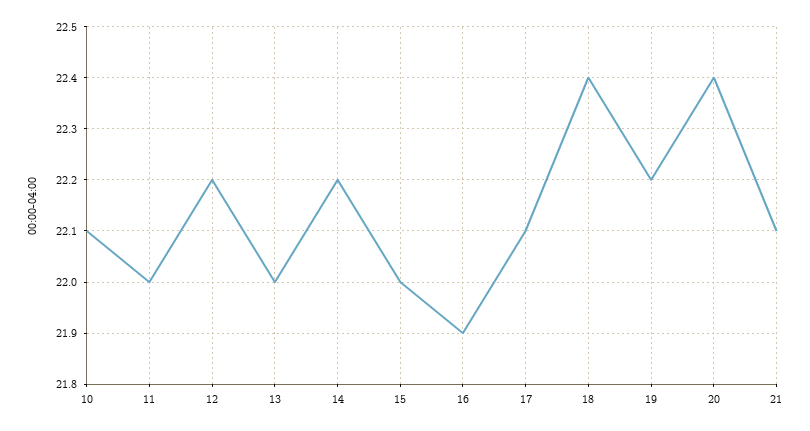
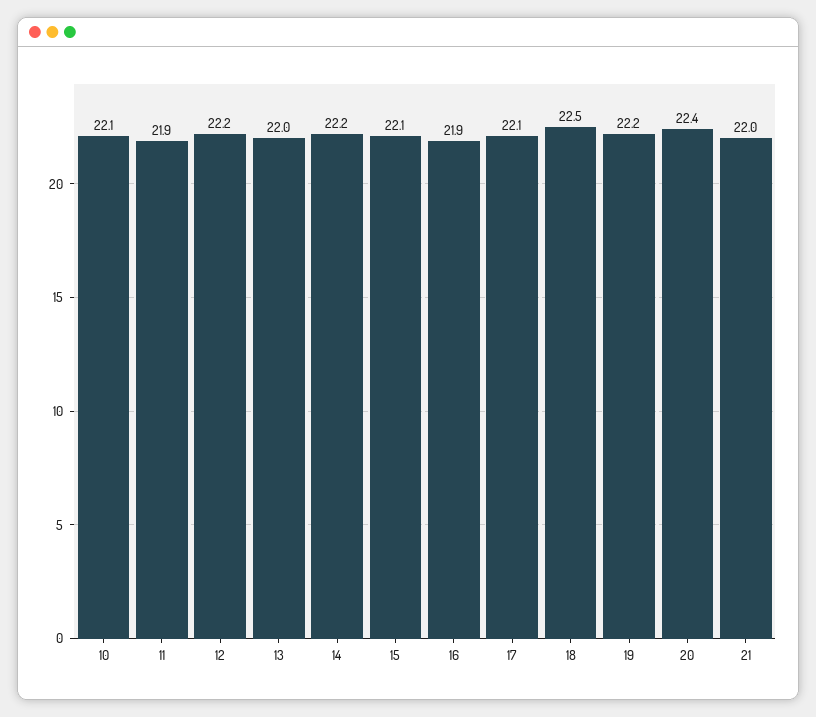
11: 22 -> 21.9
15: 22 -> 22.1
18: 22.4 -> 22.5
21: 22.1 -> 22

